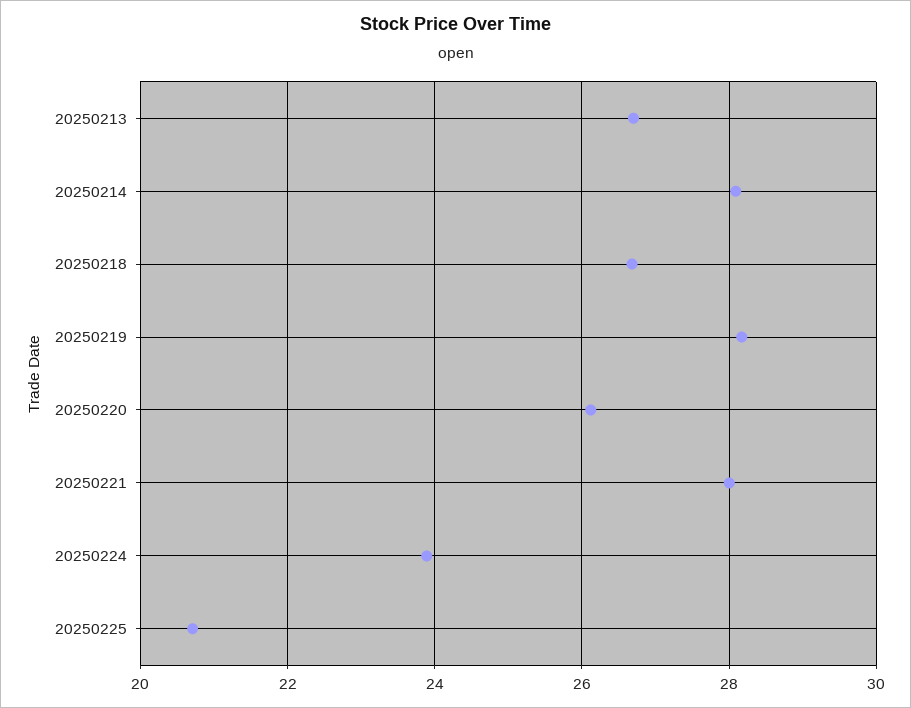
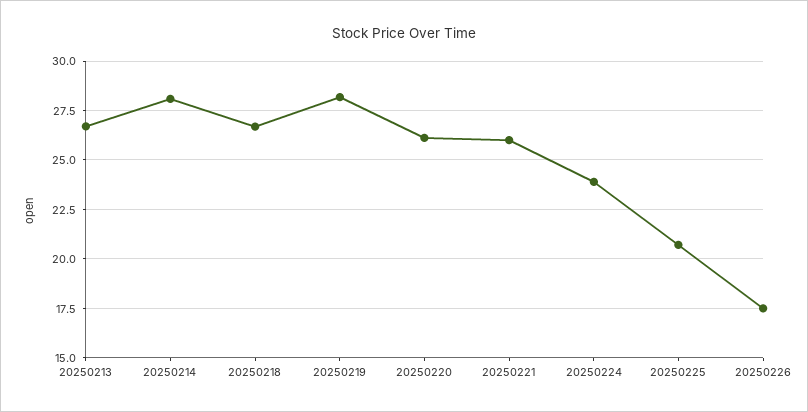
20250221: 28 -> 26
20250226: none -> 17.5

